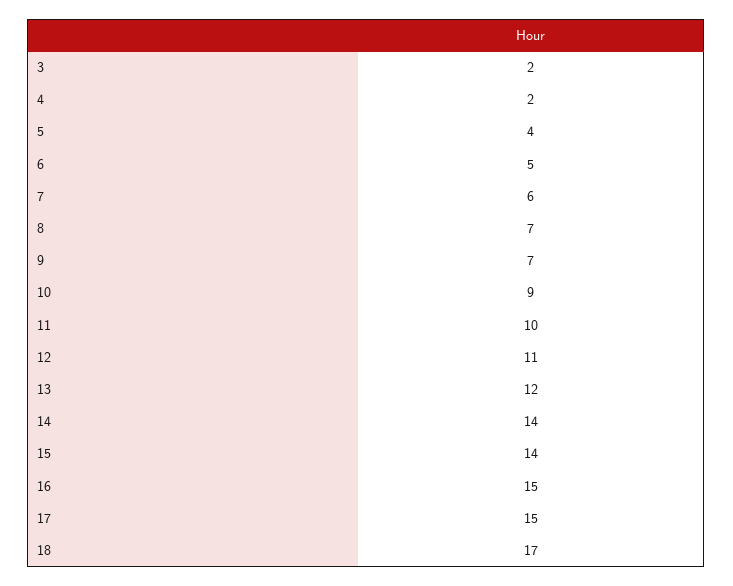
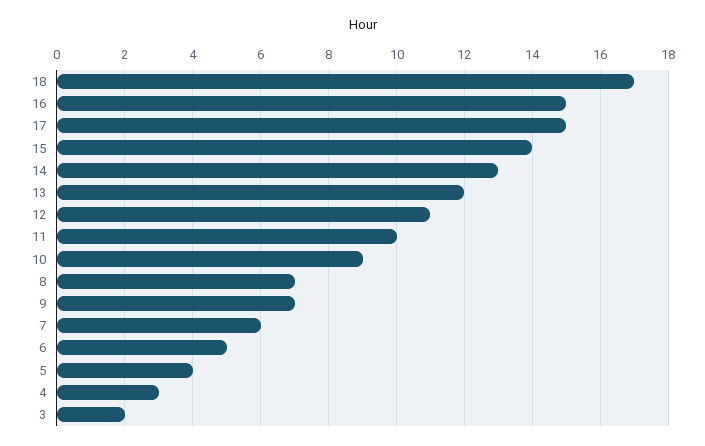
4: 2 -> 3
14: 14 -> 13

